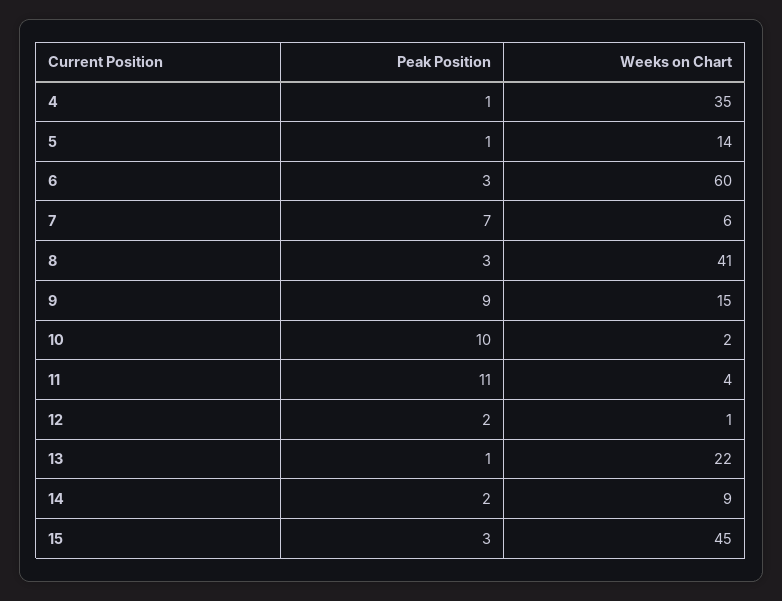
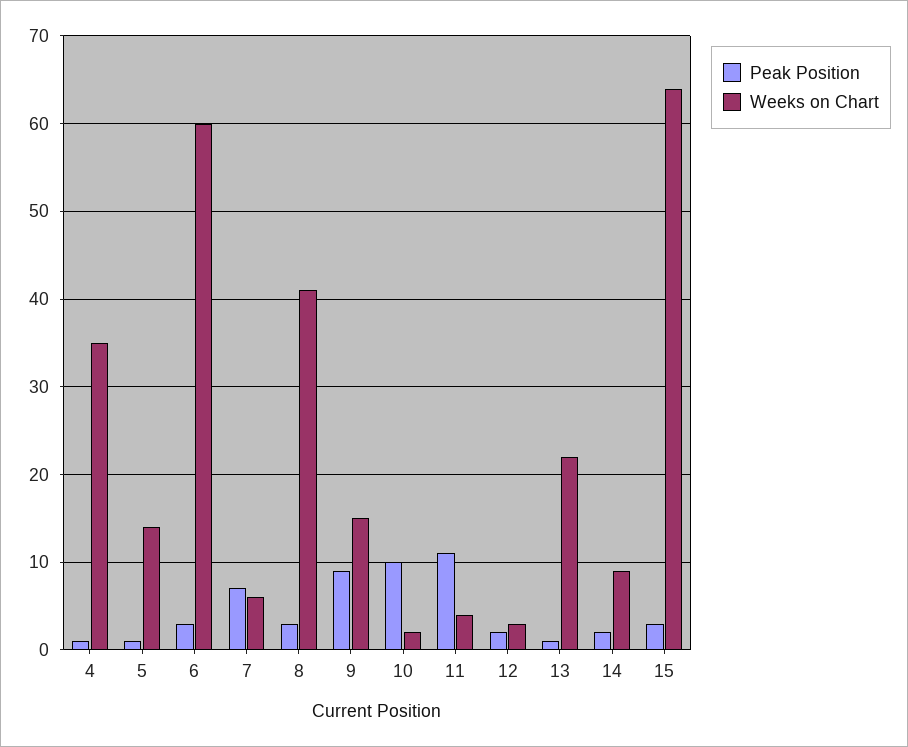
Weeks on Chart, 12: 1 -> 3
Weeks on Chart, 15: 45 -> 64

